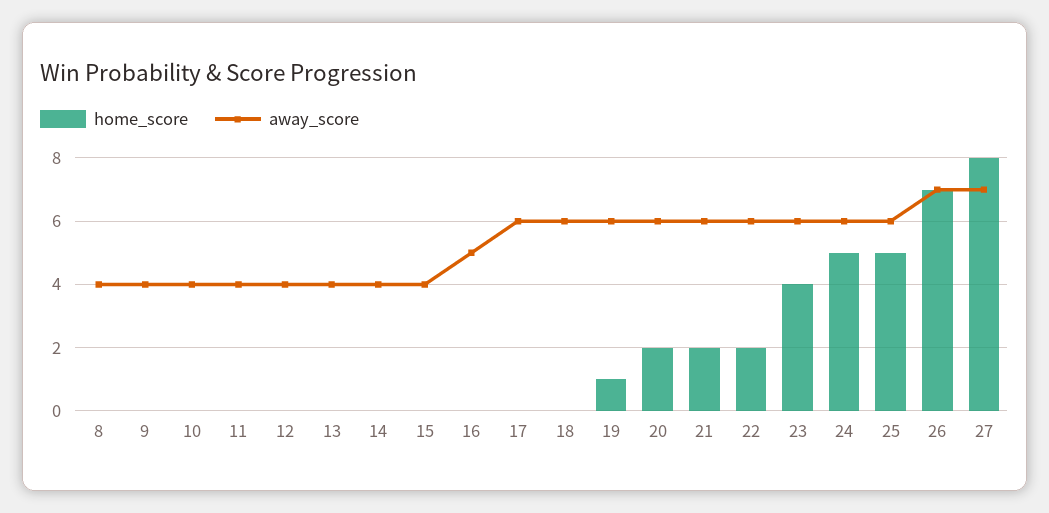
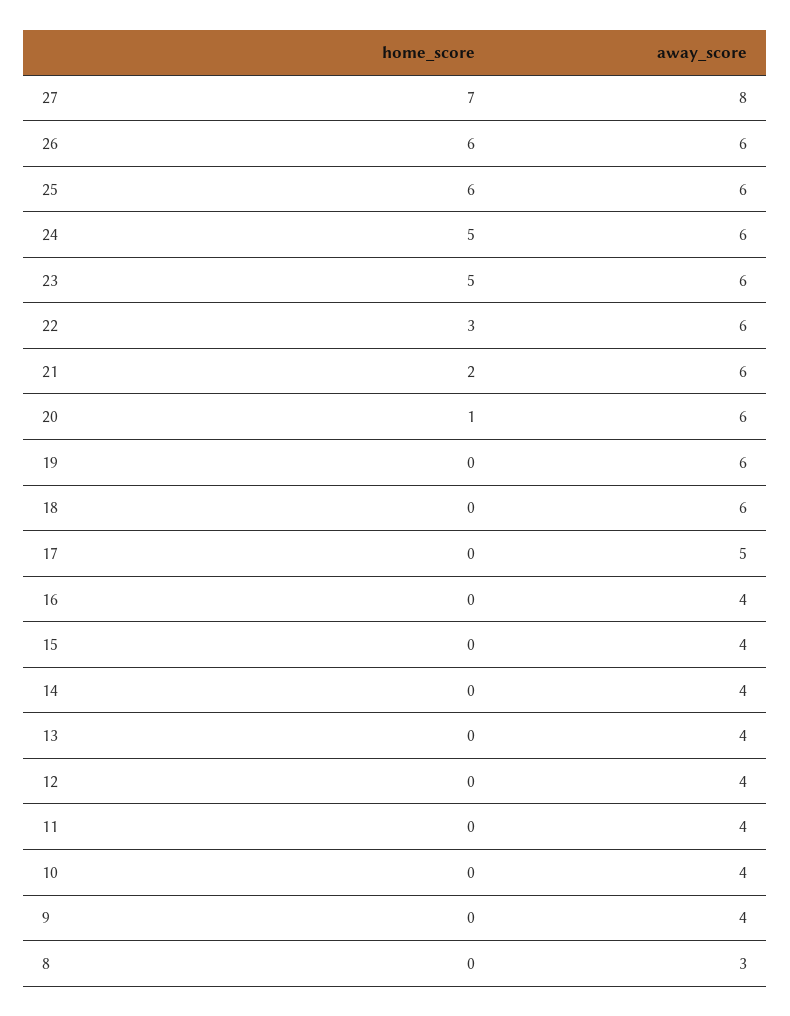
away_score, 8: 4 -> 3
away_score, 16: 5 -> 4
away_score, 17: 6 -> 5
home_score, 19: 1 -> 0
home_score, 20: 2 -> 1
home_score, 22: 2 -> 3
home_score, 23: 4 -> 5
home_score, 25: 5 -> 6
home_score, 26: 7 -> 6
away_score, 26: 7 -> 6
home_score, 27: 8 -> 7
away_score, 27: 7 -> 8

